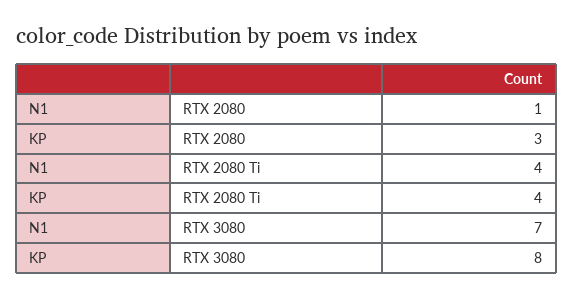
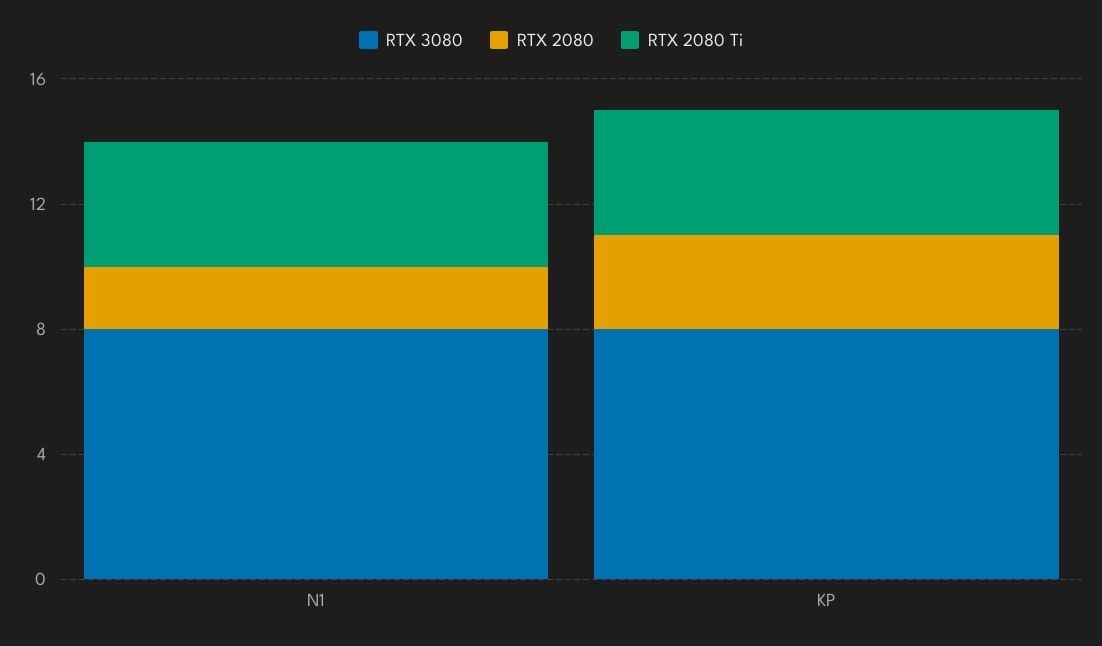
RTX 2080, N1: 1 -> 2
RTX 3080, N1: 7 -> 8

